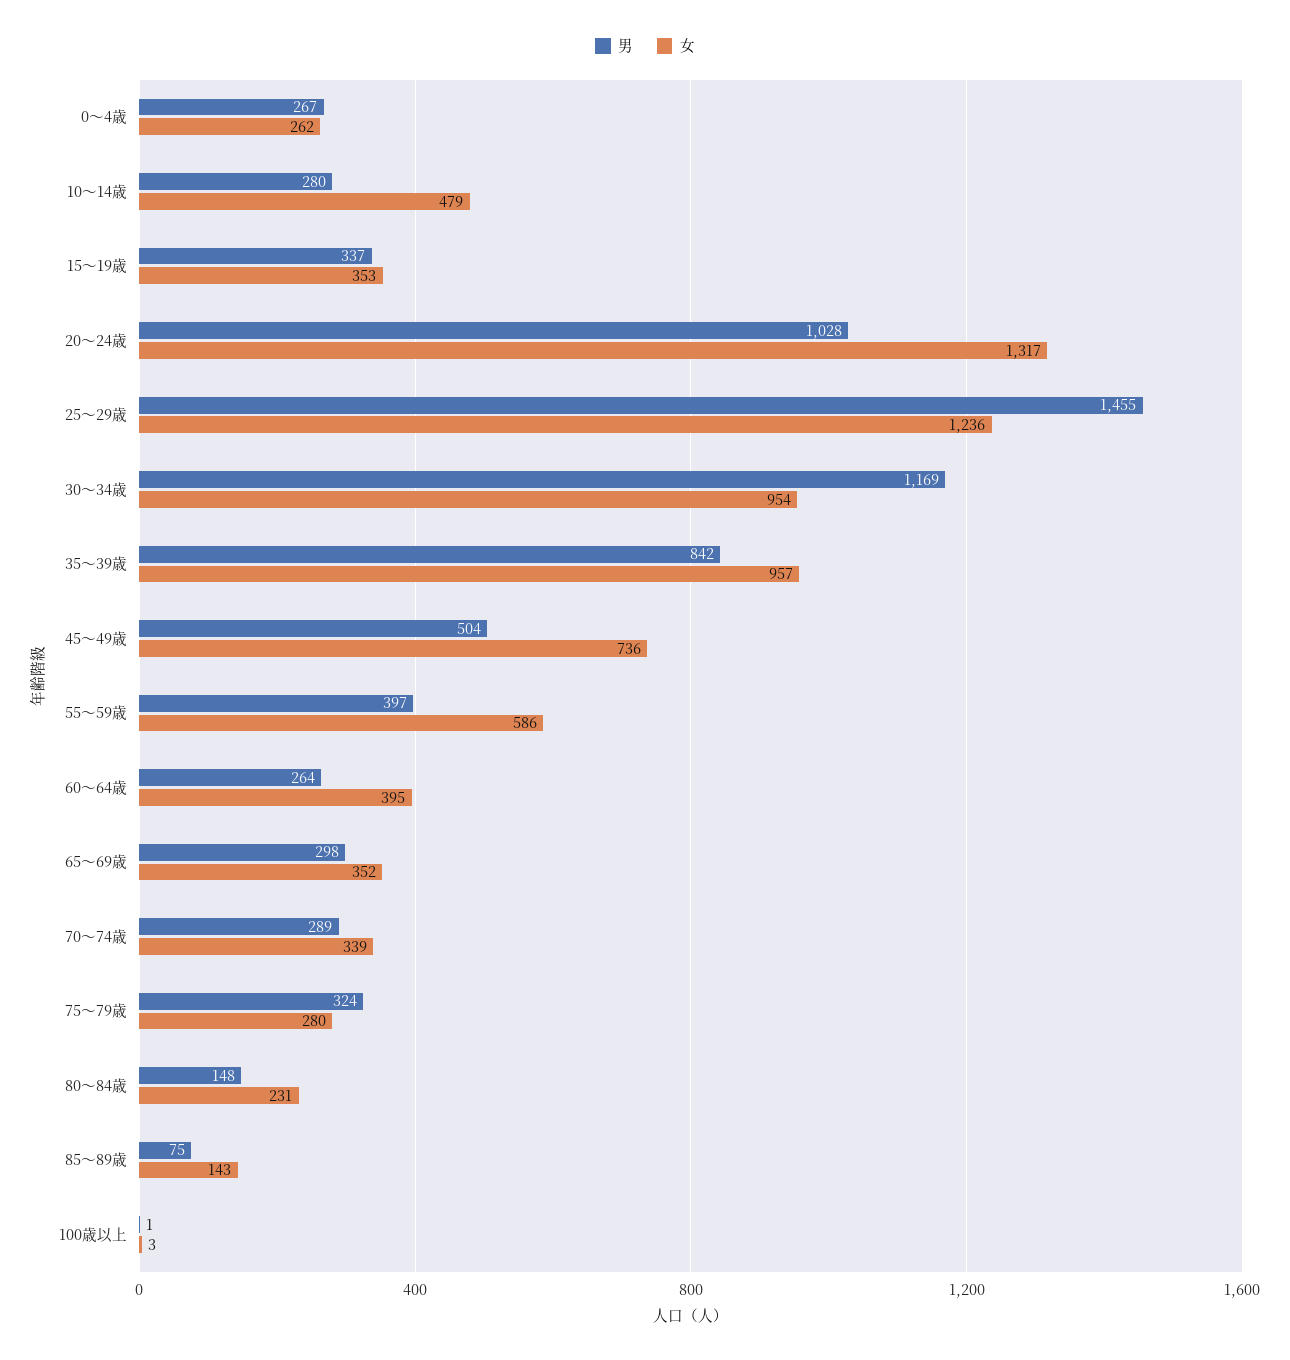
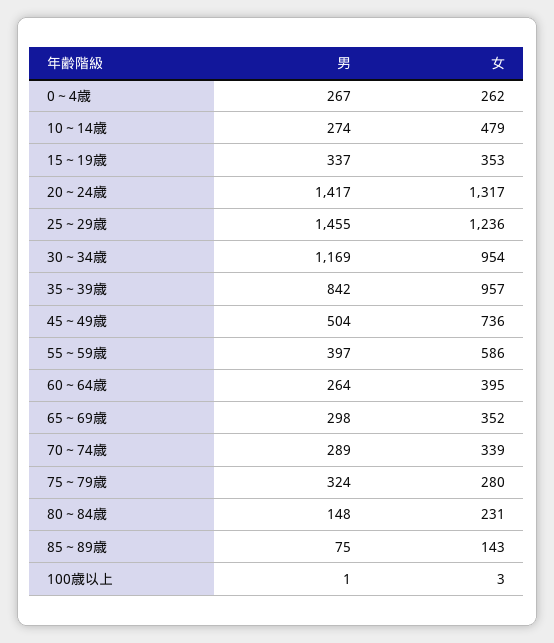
男, 10～14歳: 280 -> 274
男, 20～24歳: 1028 -> 1417

